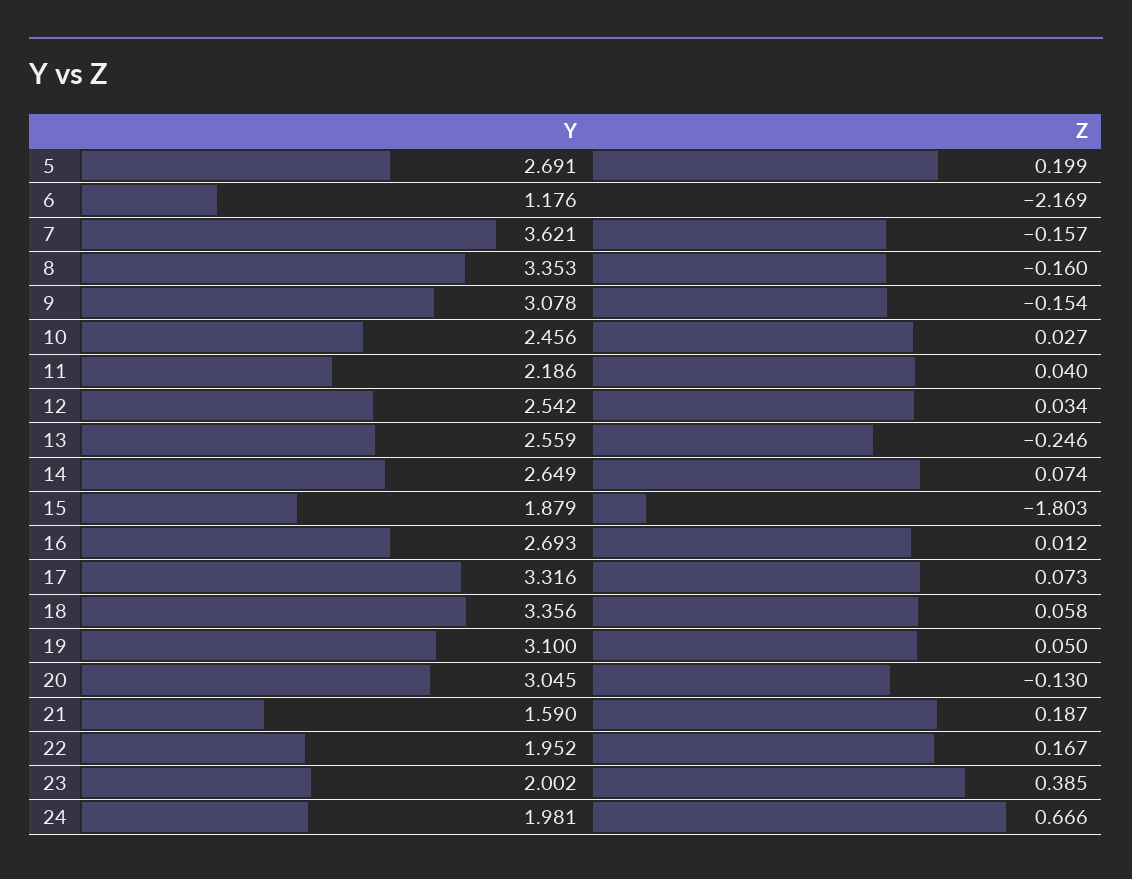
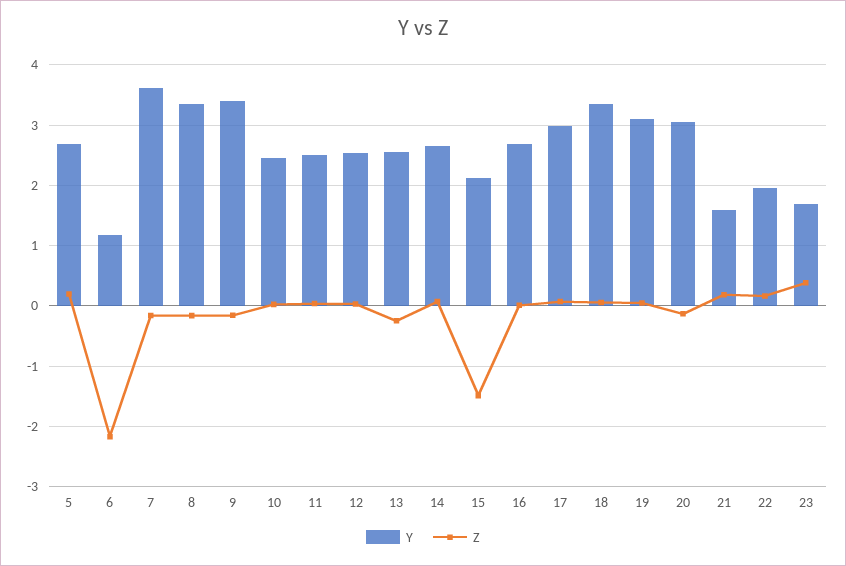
Y, 9: 3.078 -> 3.4
Y, 11: 2.186 -> 2.5
Y, 15: 1.879 -> 2.1
Z, 15: -1.803 -> -1.5
Y, 17: 3.316 -> 3
Y, 23: 2.002 -> 1.7
Y, 24: 1.981 -> none
Z, 24: 0.666 -> none

